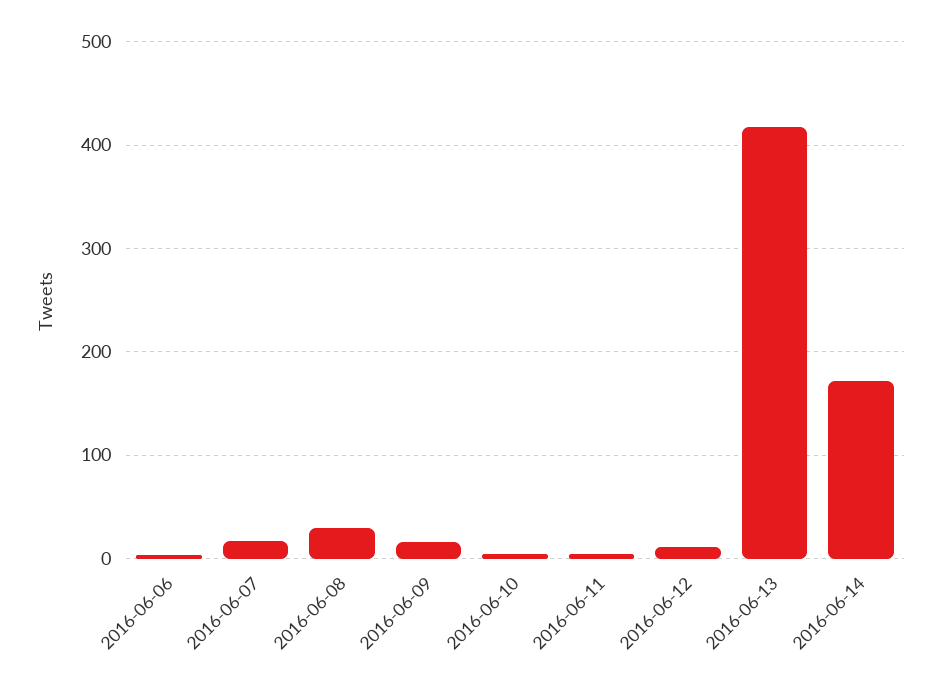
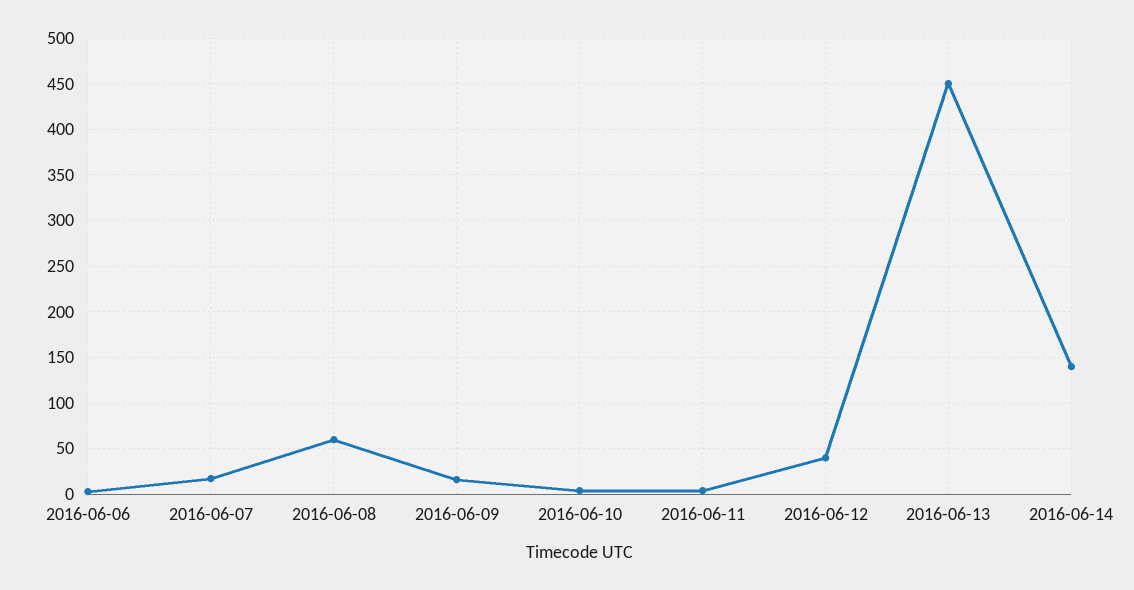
2016-06-08: 30 -> 60
2016-06-12: 10 -> 40
2016-06-13: 420 -> 450
2016-06-14: 170 -> 140

